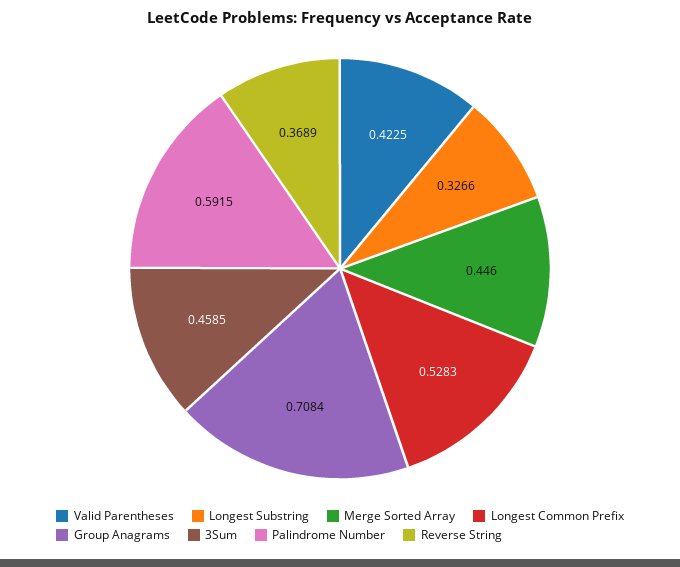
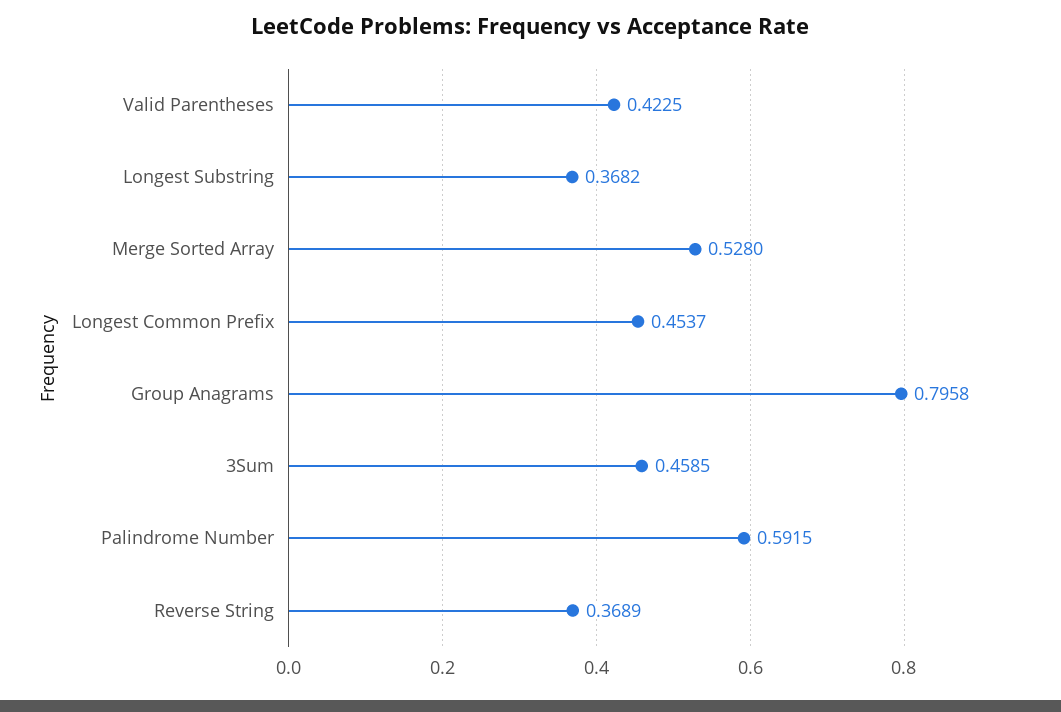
Longest Substring: 0.3266 -> 0.3682
Merge Sorted Array: 0.446 -> 0.528
Longest Common Prefix: 0.5283 -> 0.4537
Group Anagrams: 0.7084 -> 0.7958

